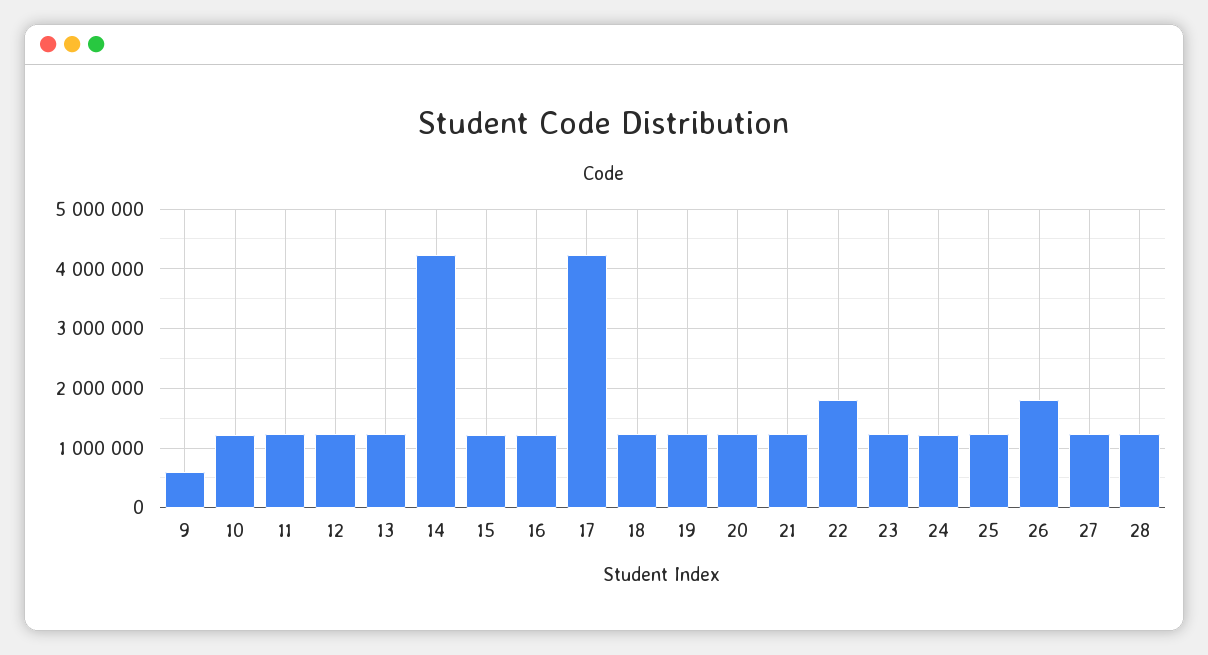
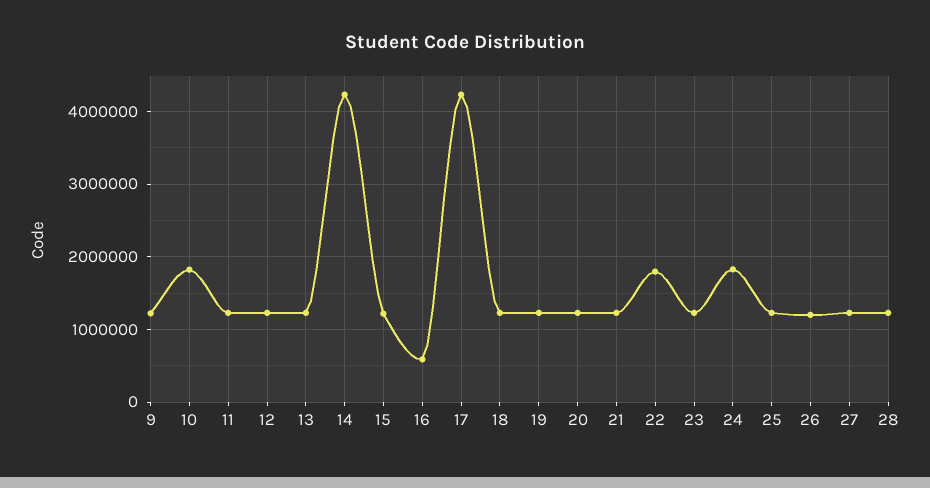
9: 600000 -> 1200000
10: 1200000 -> 1800000
16: 1200000 -> 600000
24: 1200000 -> 1800000
26: 1800000 -> 1200000

